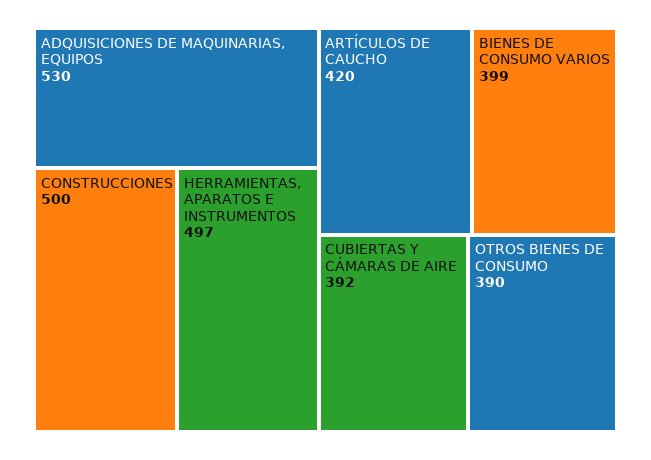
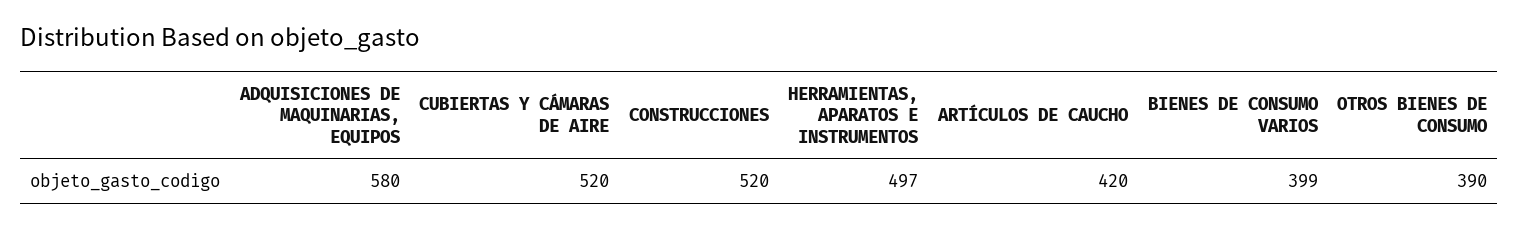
ADQUISICIONES DE MAQUINARIAS, EQUIPOS: 530 -> 580
CONSTRUCCIONES: 500 -> 520
CUBIERTAS Y CÁMARAS DE AIRE: 392 -> 520

